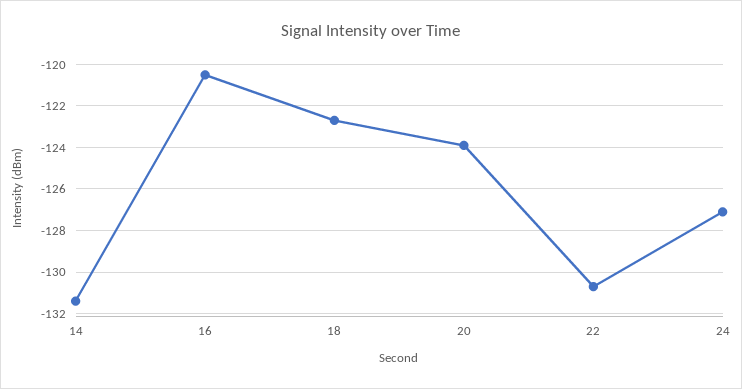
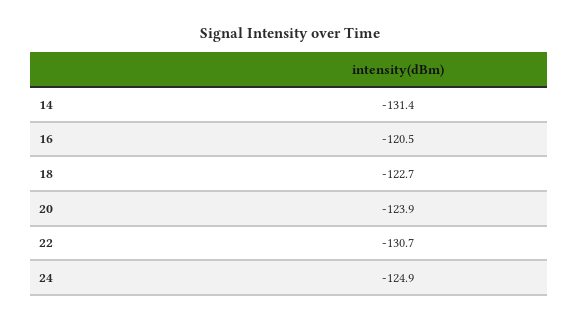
24: -127 -> -124.9

